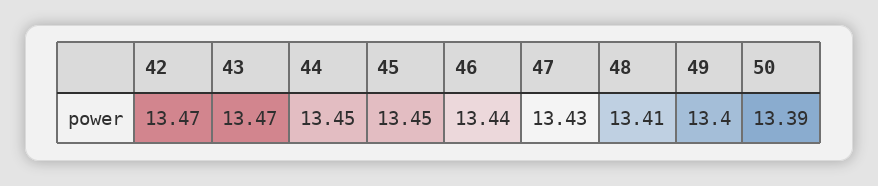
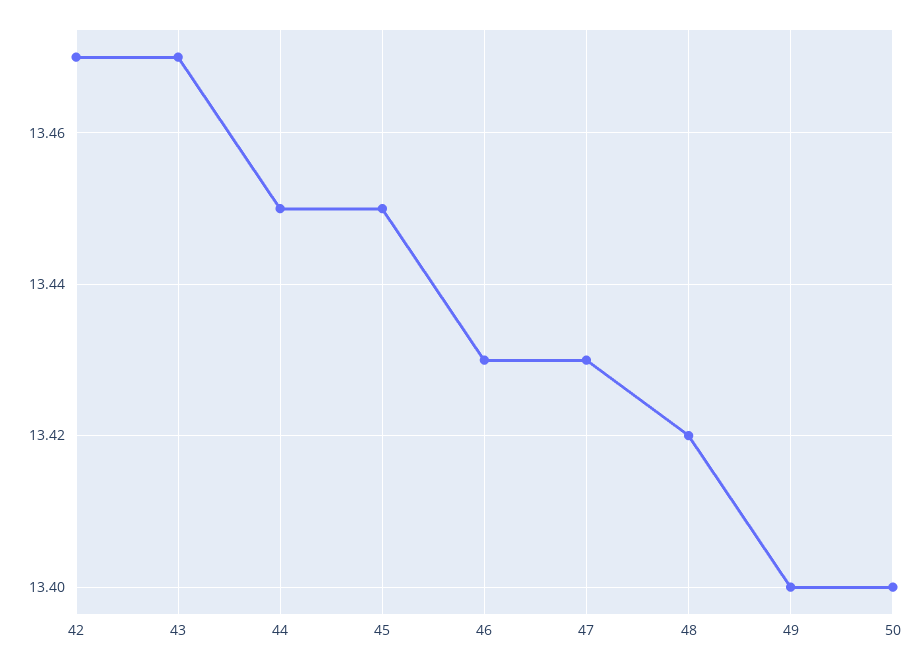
46: 13.44 -> 13.43
48: 13.41 -> 13.42
50: 13.39 -> 13.4

